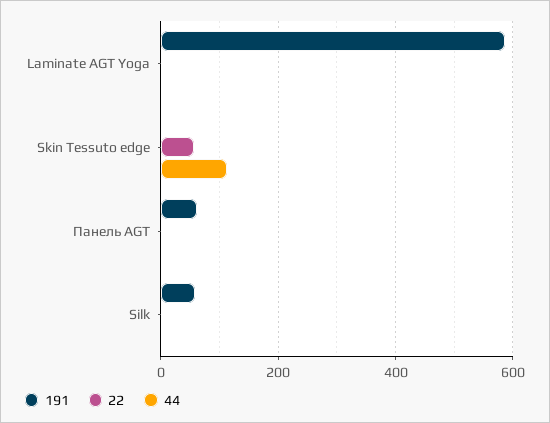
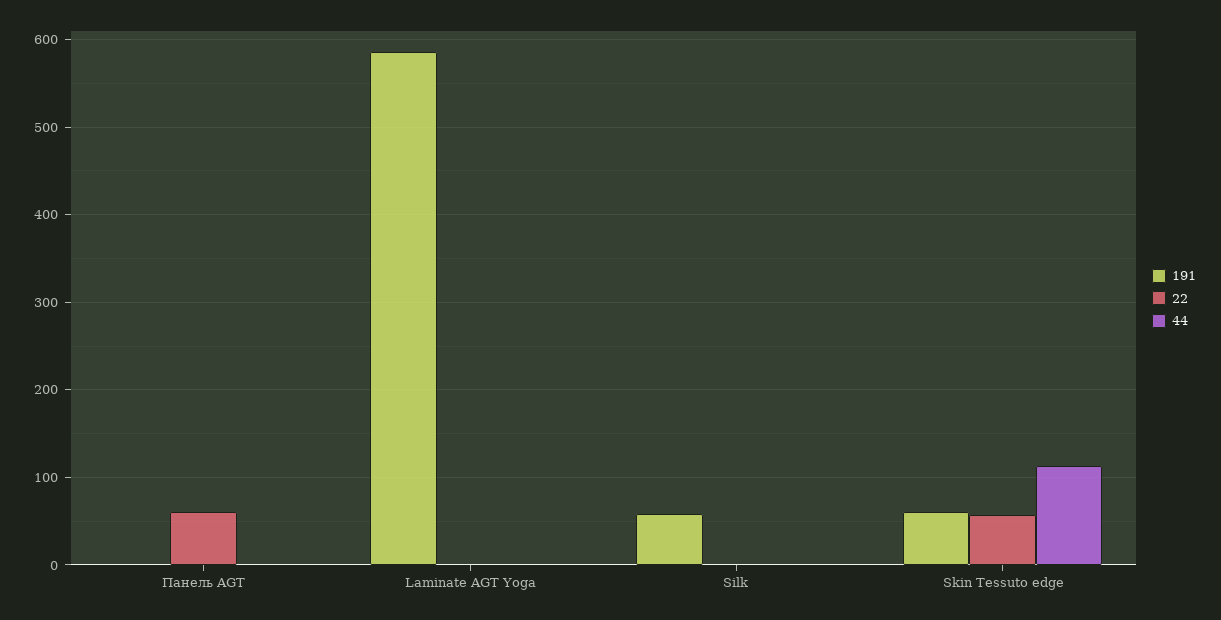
191, Skin Tessuto edge: 0 -> 60
191, Панель AGT: 60 -> 0
22, Панель AGT: 0 -> 60

